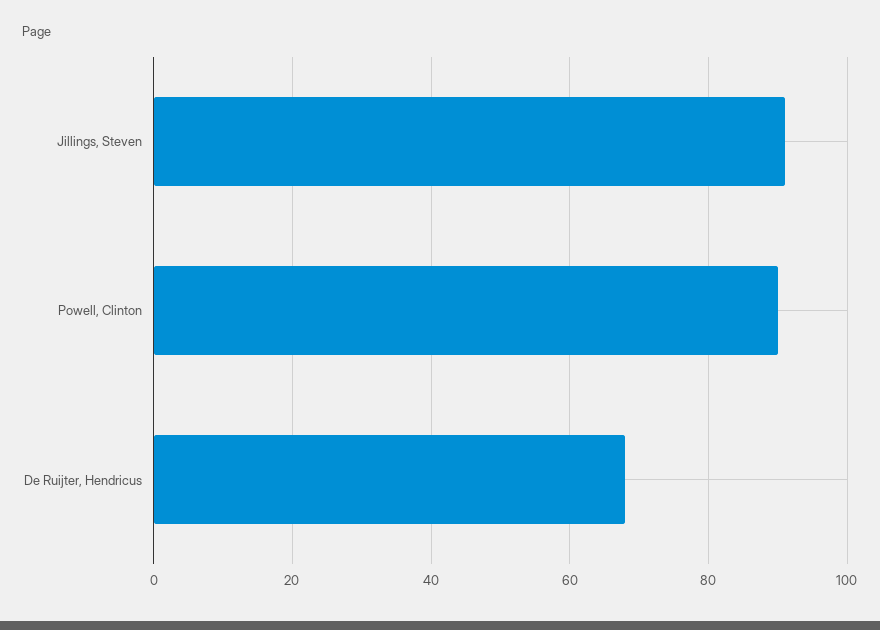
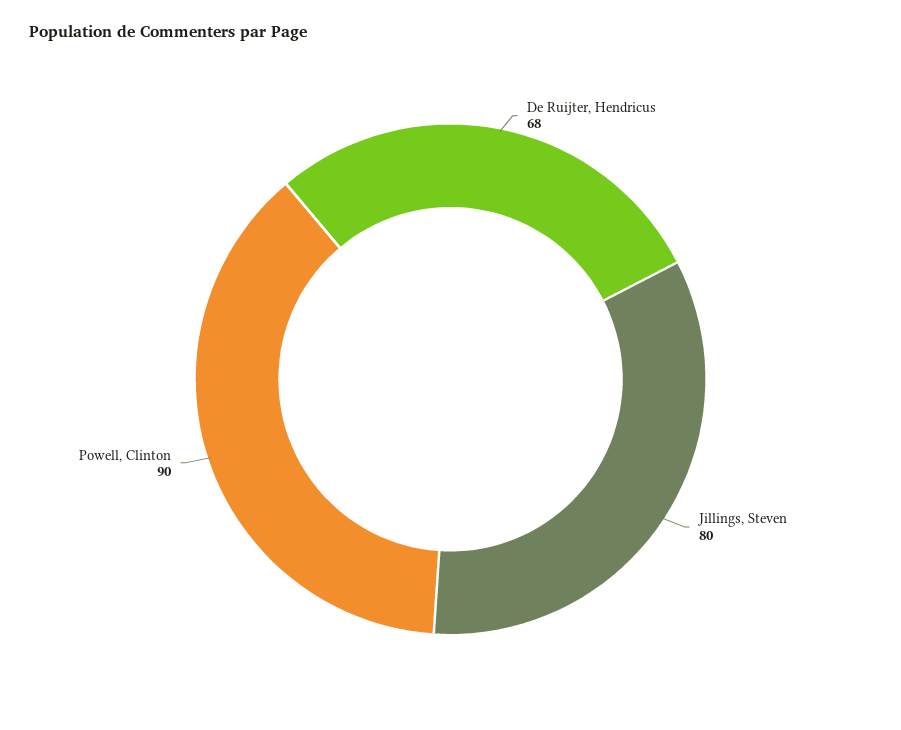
Jillings, Steven: 90 -> 80

